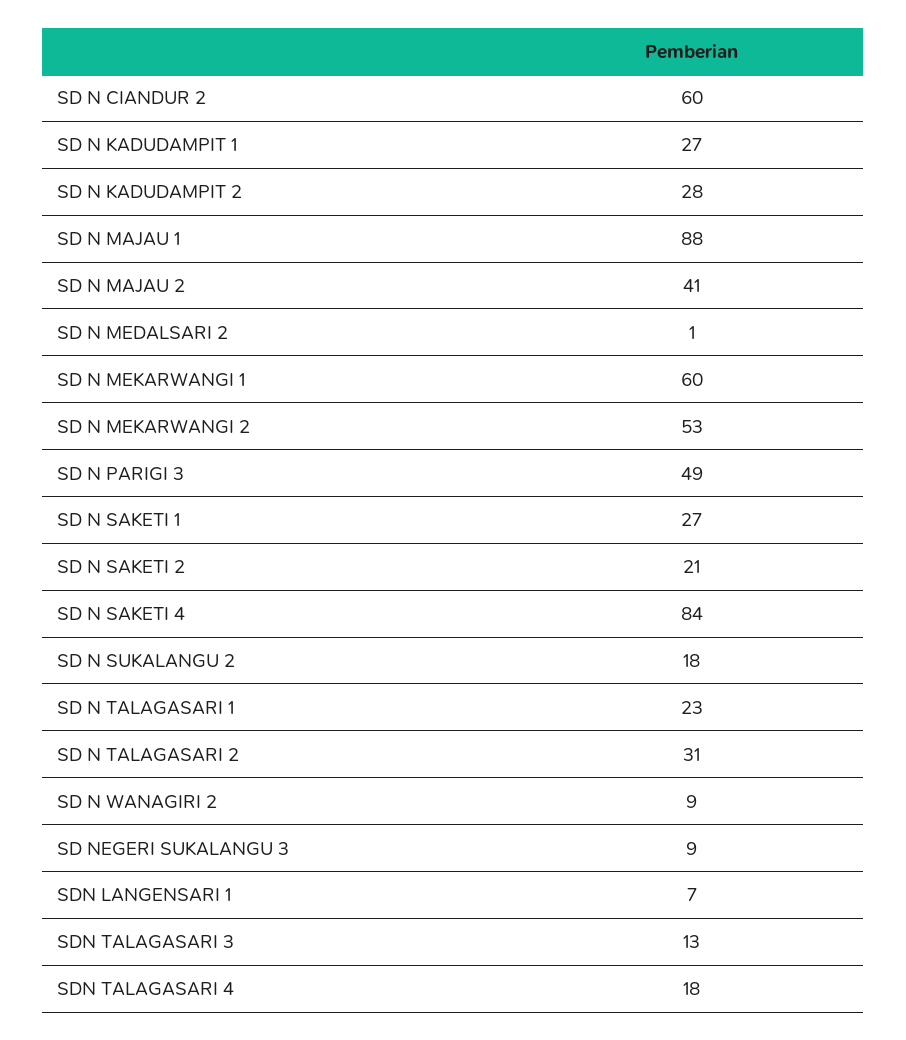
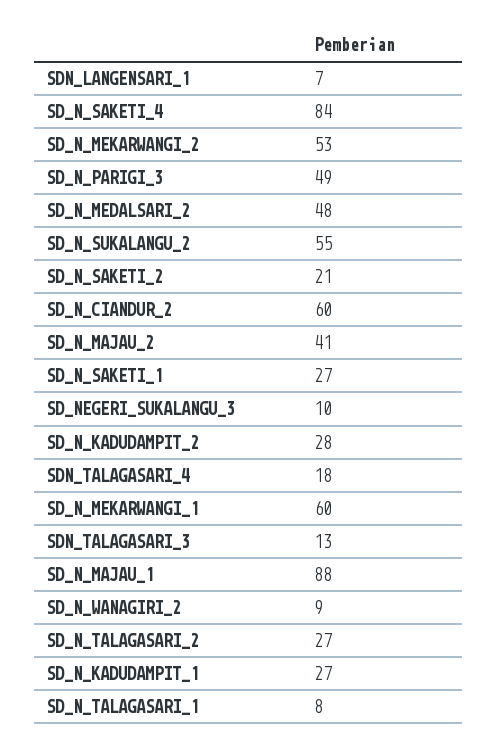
SD N MEDALSARI 2: 1 -> 48
SD N SUKALANGU 2: 18 -> 55
SD N TALAGASARI 1: 23 -> 8
SD N TALAGASARI 2: 31 -> 27
SD NEGERI SUKALANGU 3: 9 -> 10

